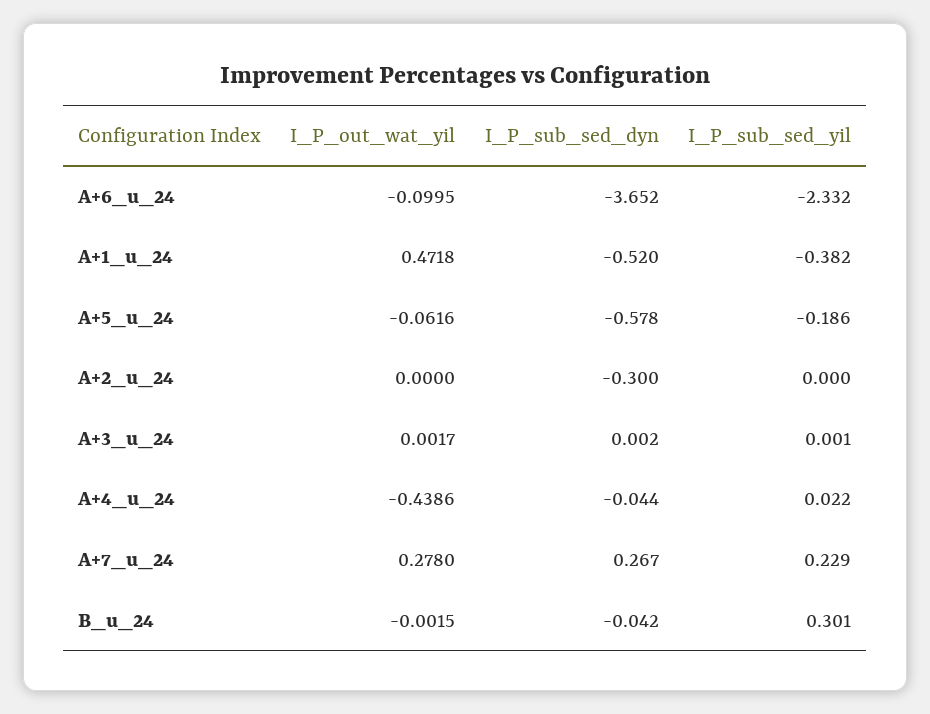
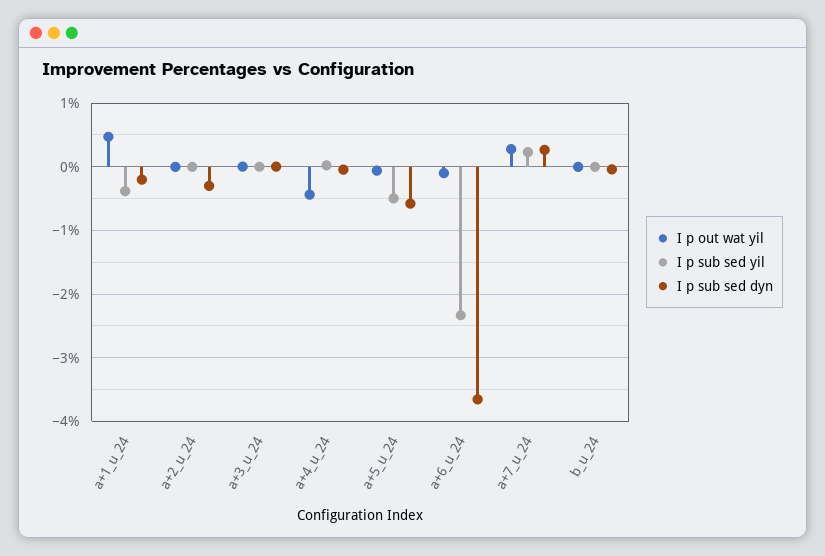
I_P_sub_sed_dyn, A+1_u_24: -0.52 -> -0.2
I_P_sub_sed_yil, A+5_u_24: -0.186 -> -0.5
I_P_sub_sed_yil, B_u_24: 0.301 -> 0

